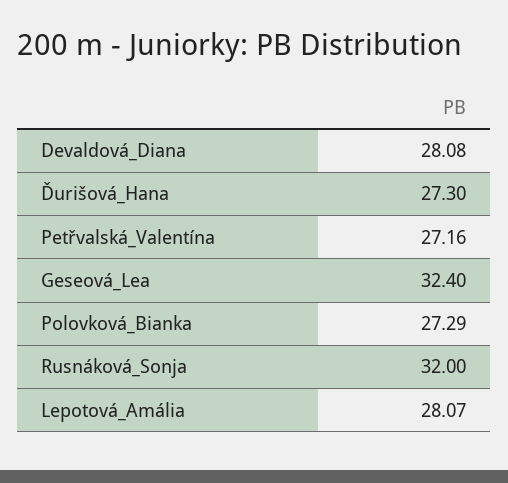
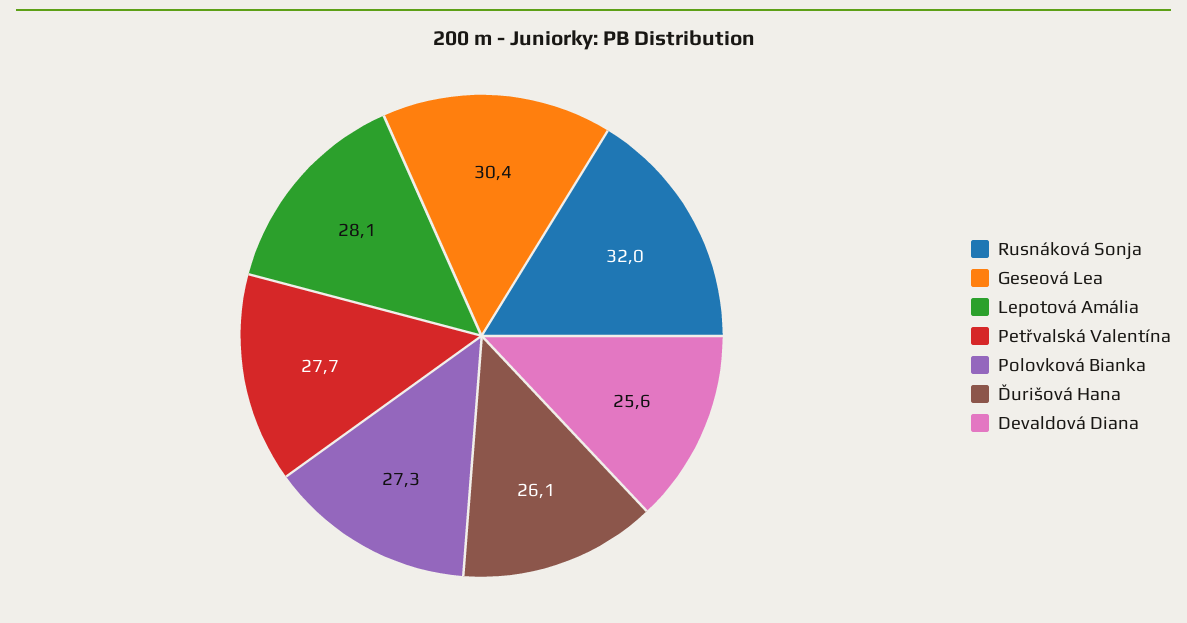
Devaldová_Diana: 28.08 -> 25.6
Ďurišová_Hana: 27.3 -> 26.1
Petřvalská_Valentína: 27.16 -> 27.7
Geseová_Lea: 32.4 -> 30.4

